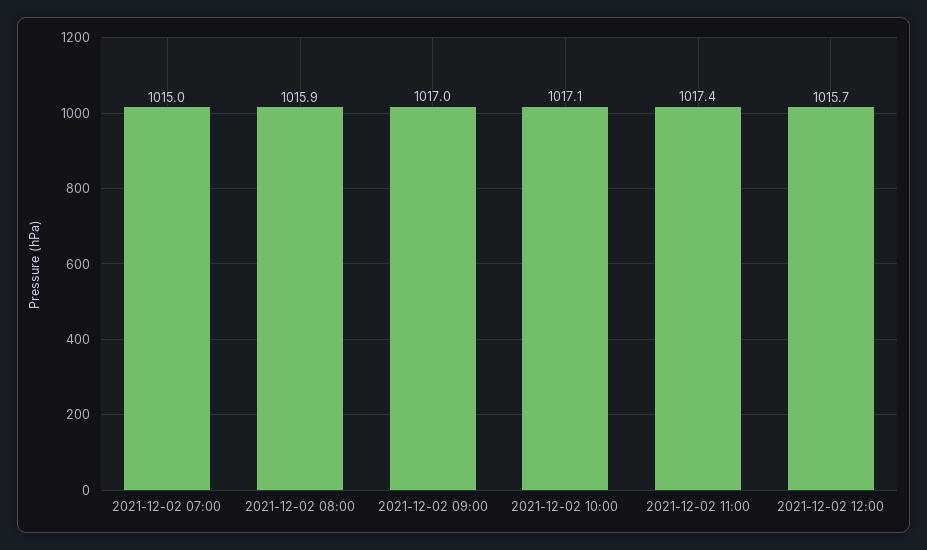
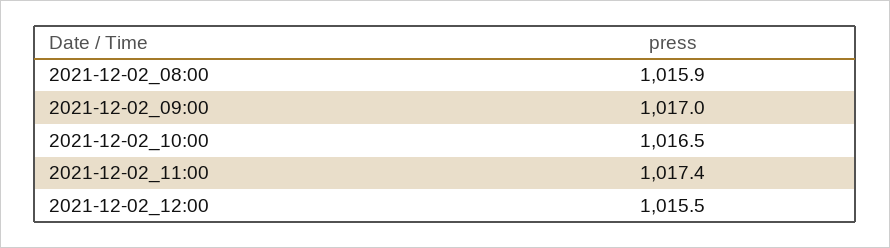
2021-12-02 07:00: 1015 -> none
2021-12-02 10:00: 1017.1 -> 1016.5
2021-12-02 12:00: 1015.7 -> 1015.5

